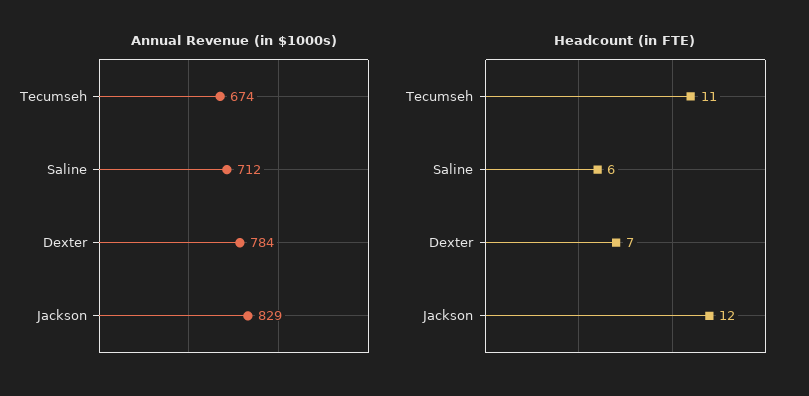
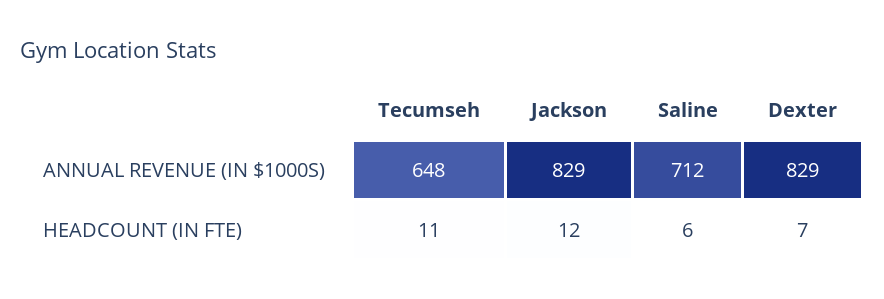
Annual Revenue (in $1000s), Tecumseh: 674 -> 648
Annual Revenue (in $1000s), Dexter: 784 -> 829

